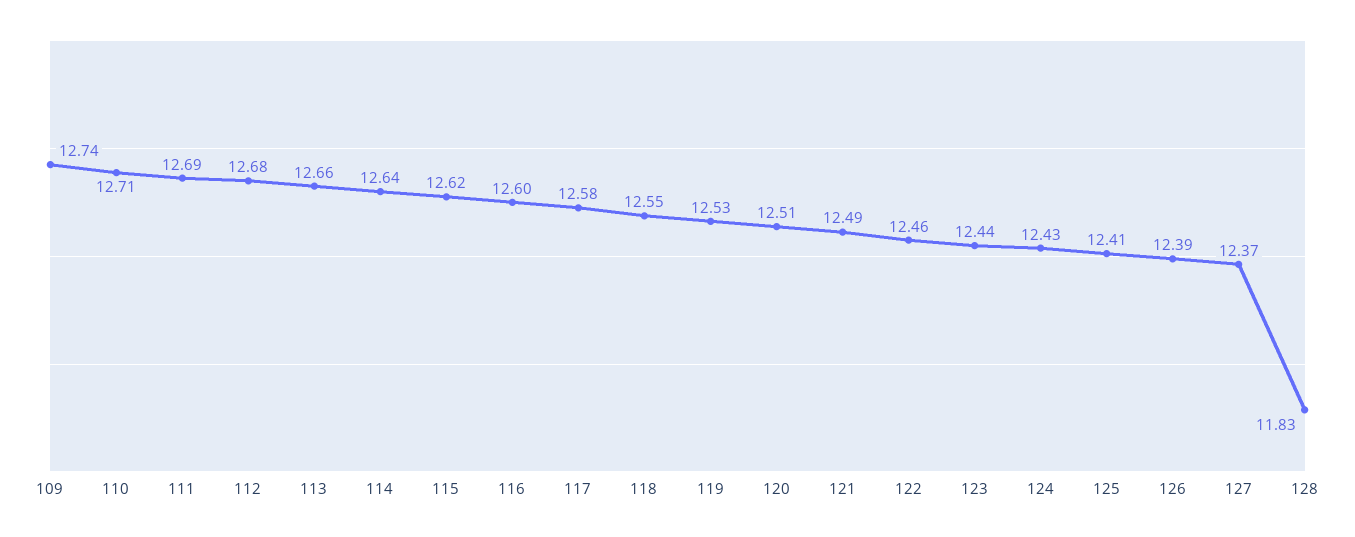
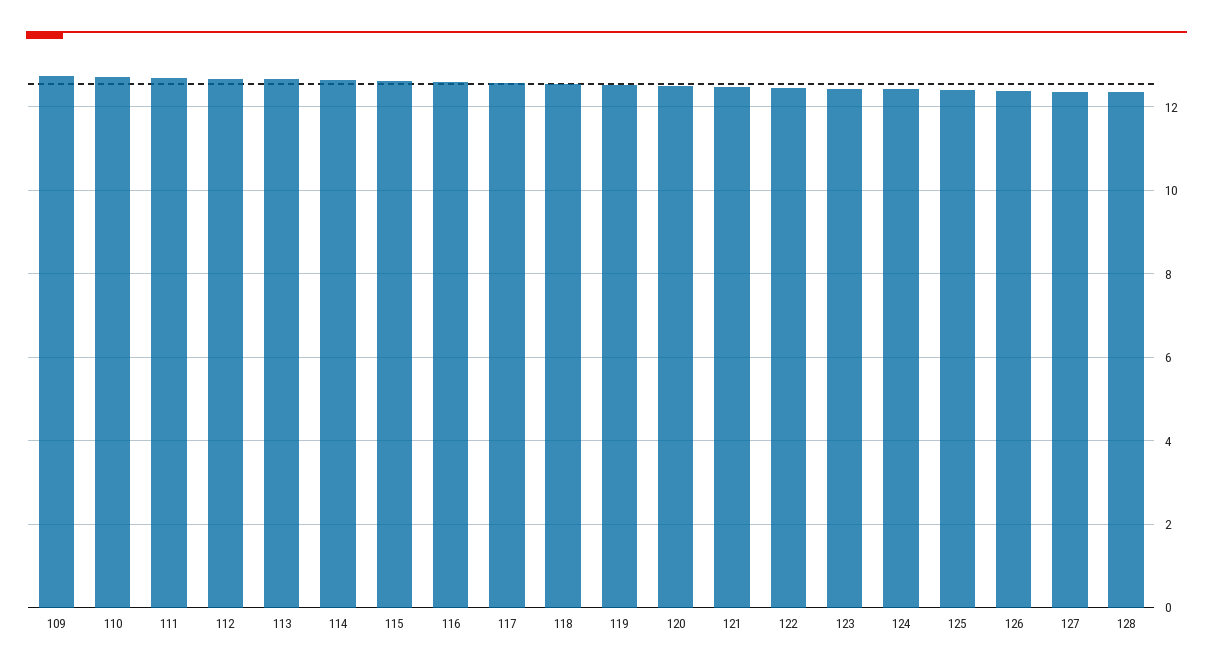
128: 11.83 -> 12.4

